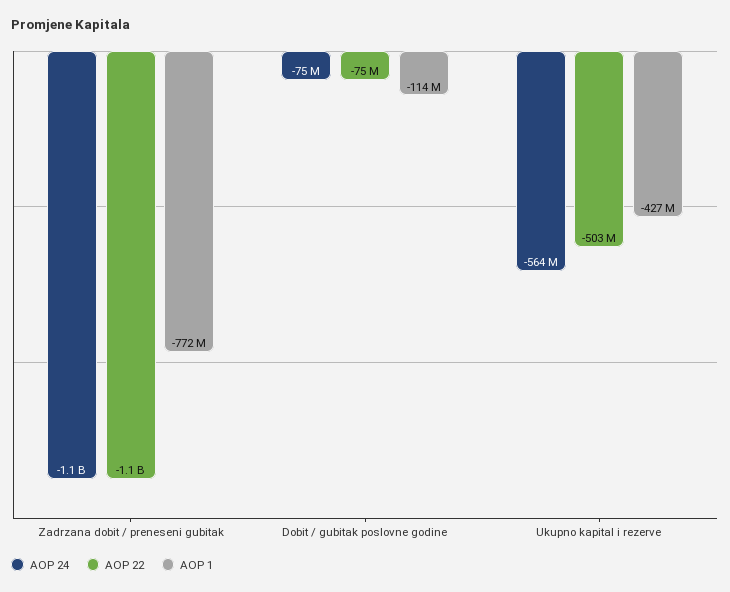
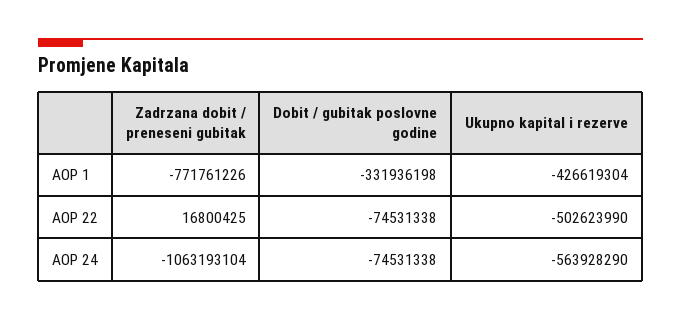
AOP 22, Zadrzana dobit / preneseni gubitak: -1100000000 -> 16800425
AOP 1, Dobit / gubitak poslovne godine: -114000000 -> -331936198

